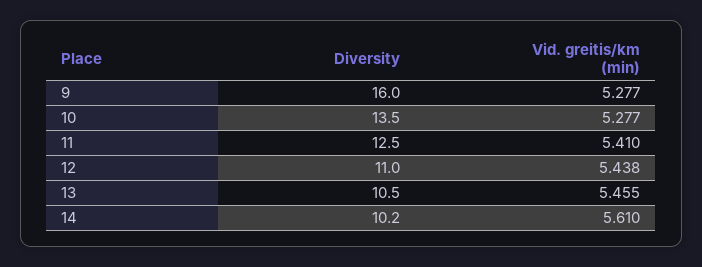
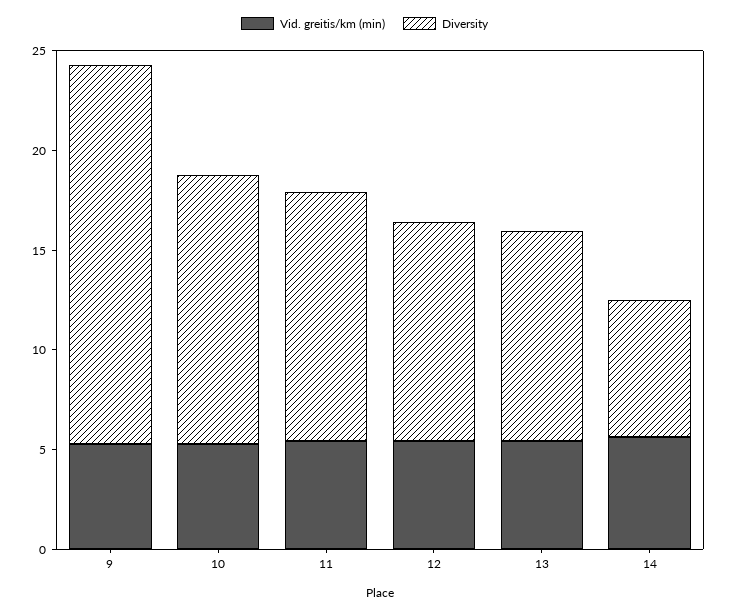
Diversity, 9: 16 -> 19
Diversity, 14: 10.2 -> 7

